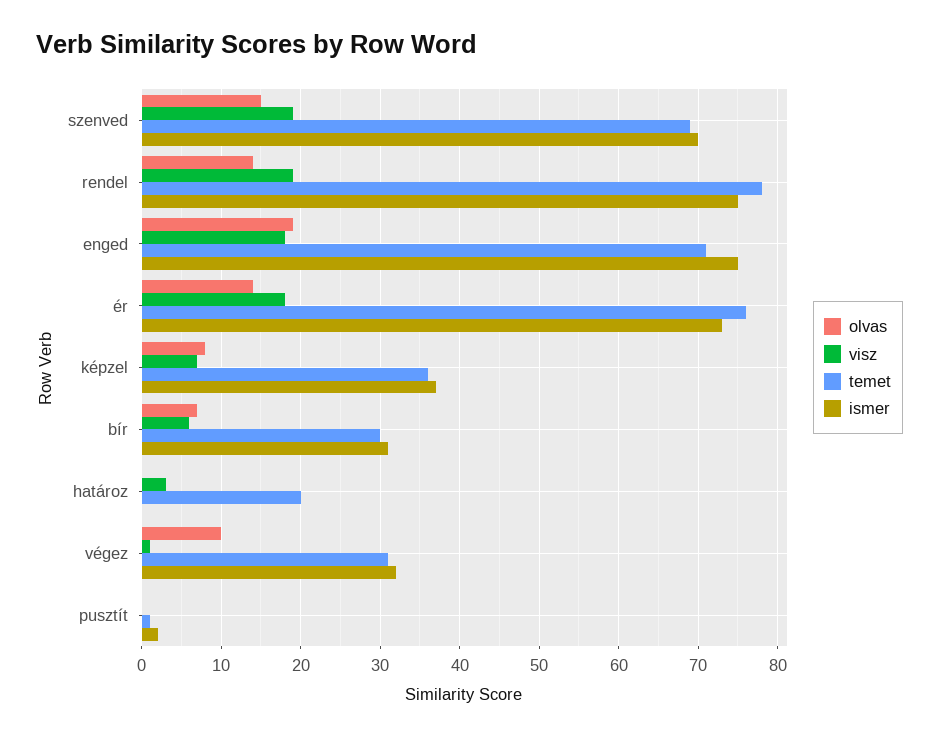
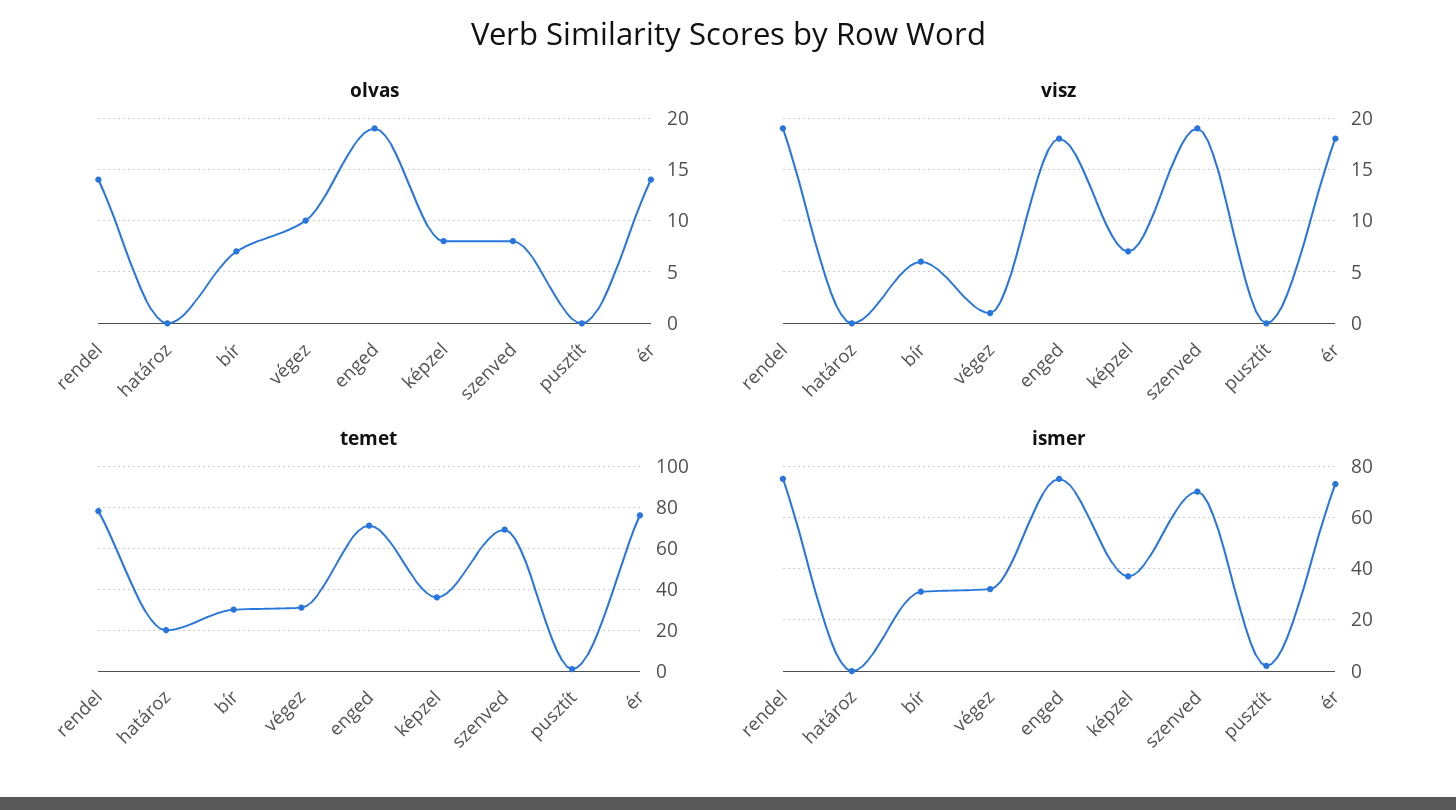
olvas, szenved: 15 -> 8
visz, határoz: 3 -> 0

